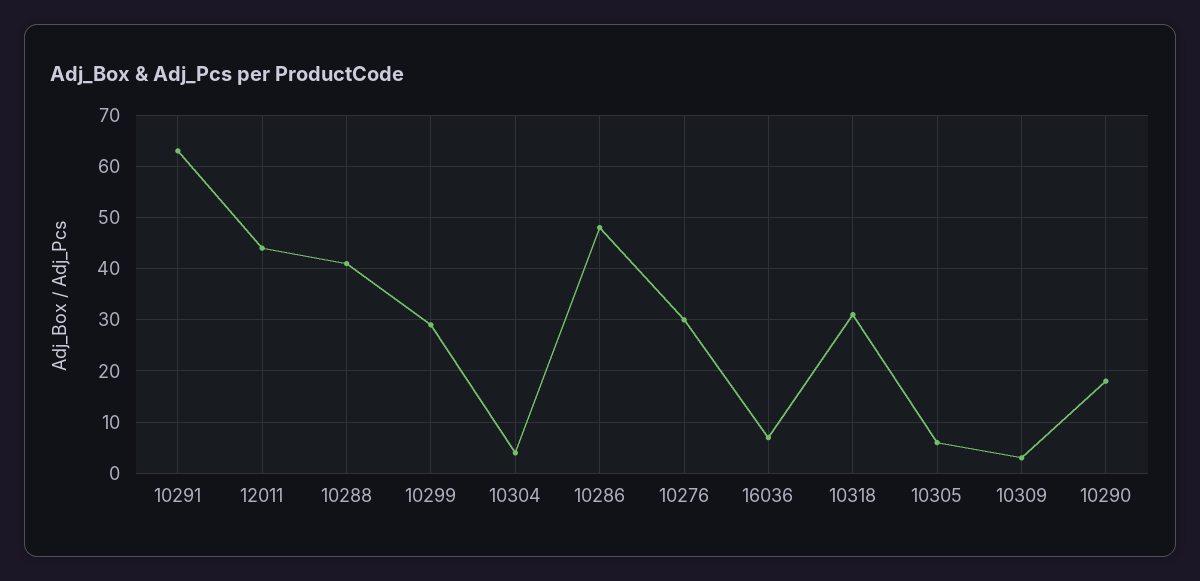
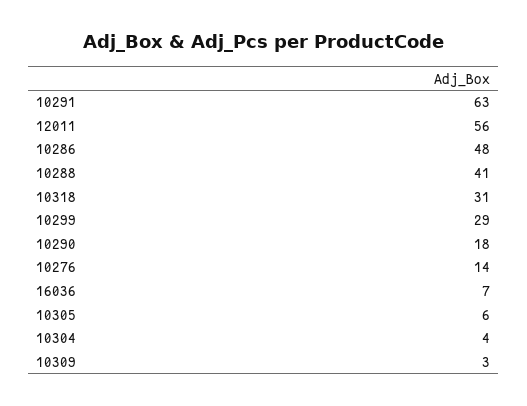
12011: 45 -> 56
10276: 30 -> 14

